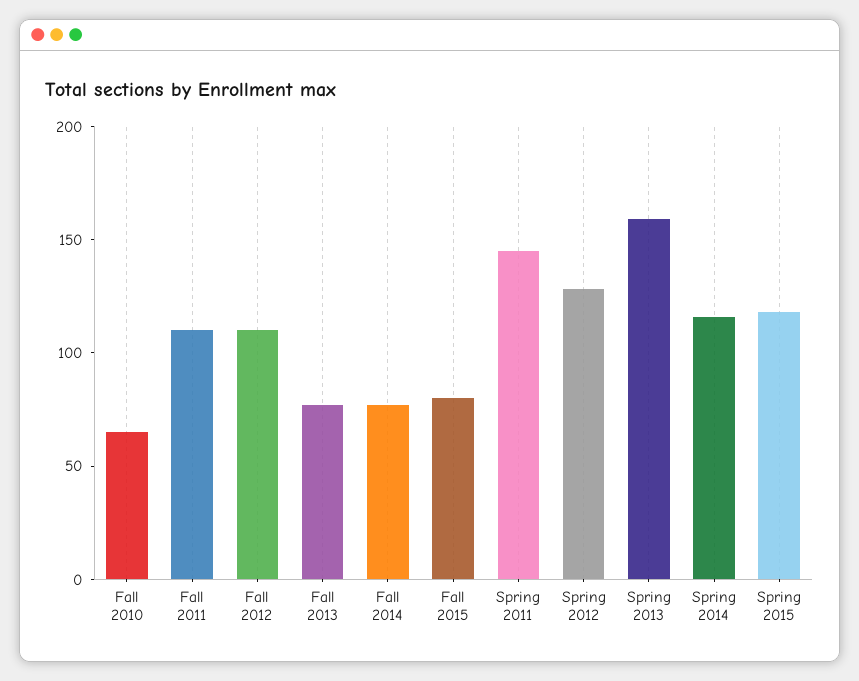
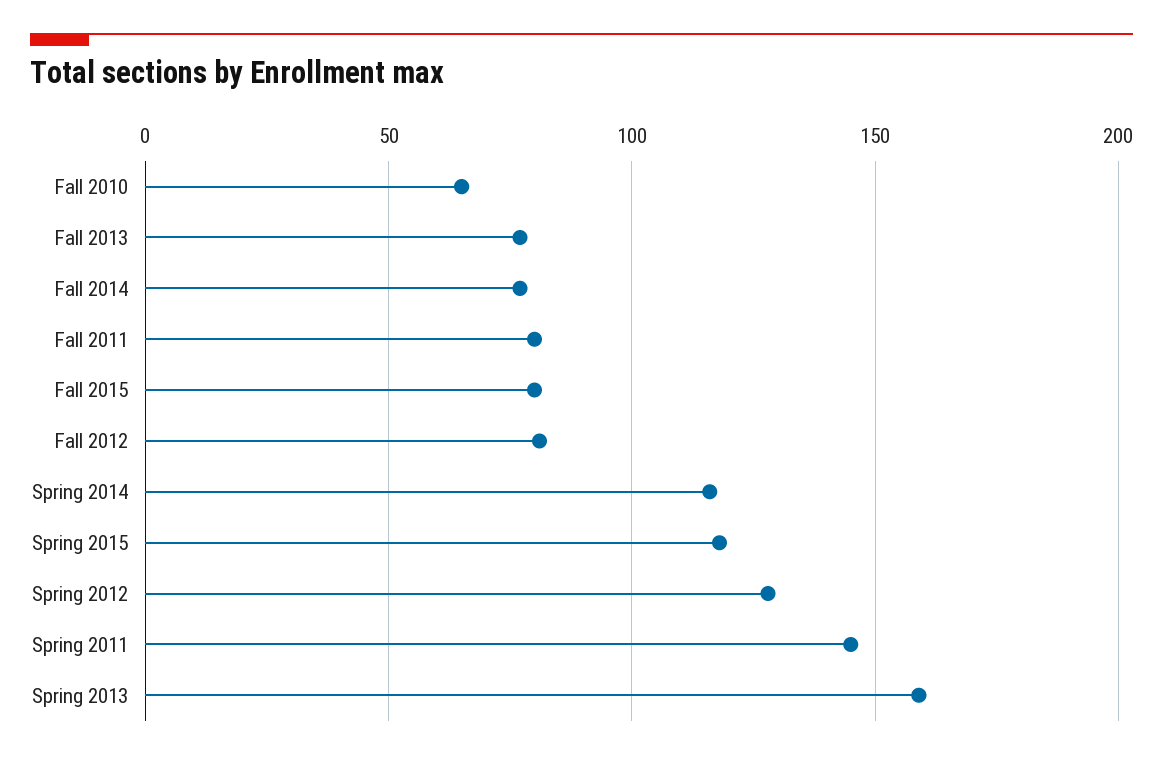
Fall 2011: 110 -> 80
Fall 2012: 110 -> 80

